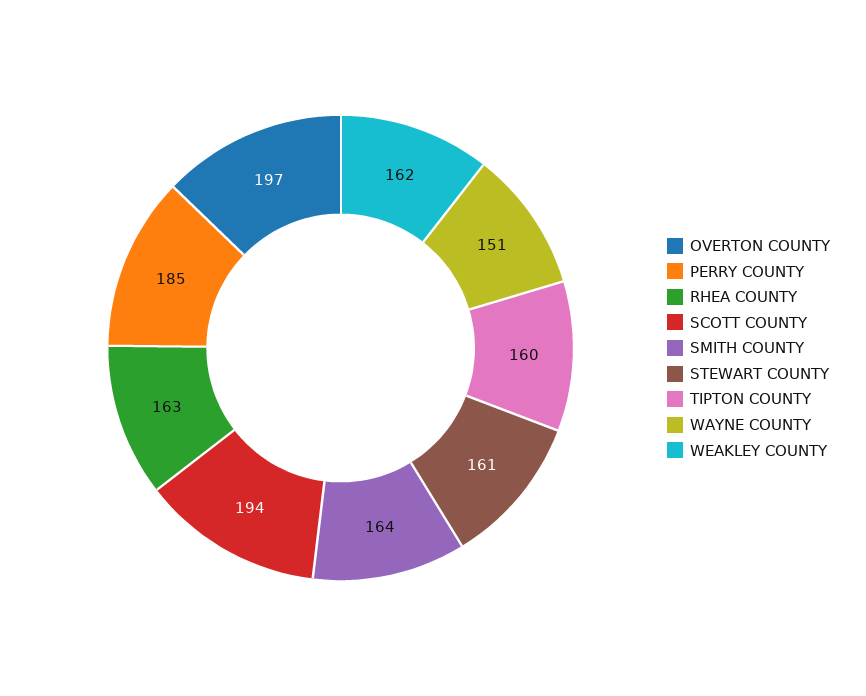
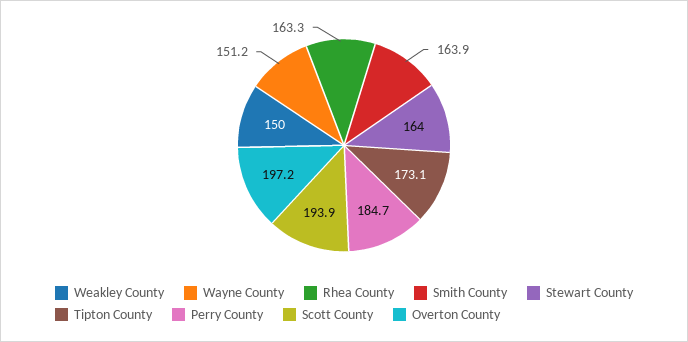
STEWART COUNTY: 161 -> 164
TIPTON COUNTY: 160 -> 173.1
WEAKLEY COUNTY: 162 -> 150

